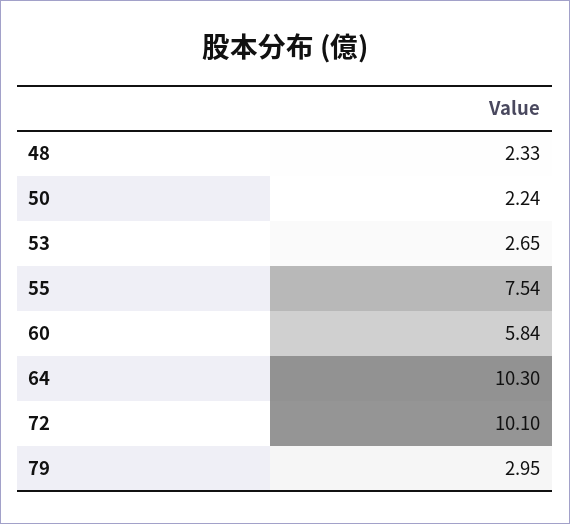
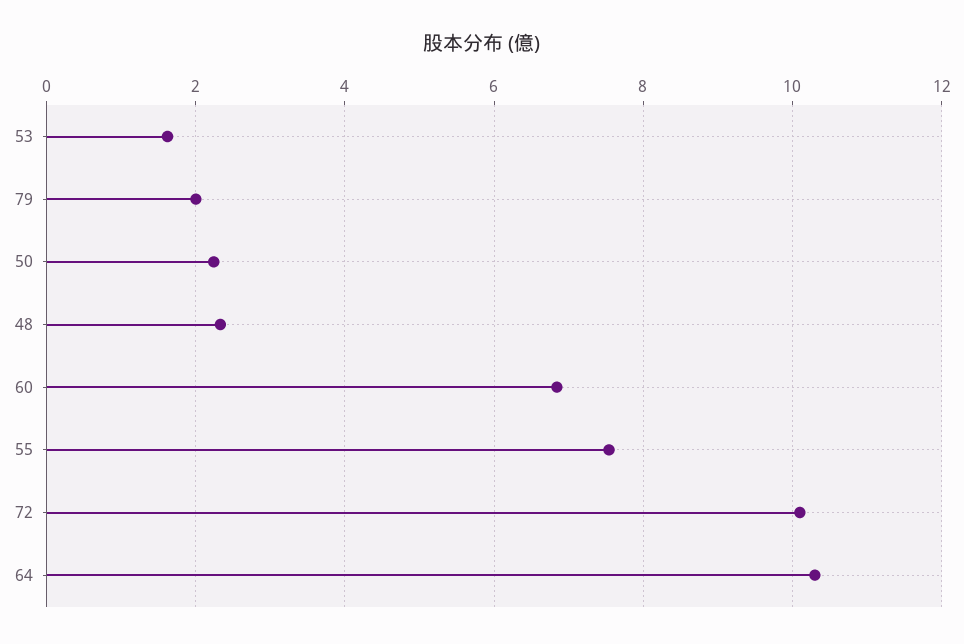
53: 2.65 -> 1.6
60: 5.84 -> 6.8
79: 2.95 -> 2

